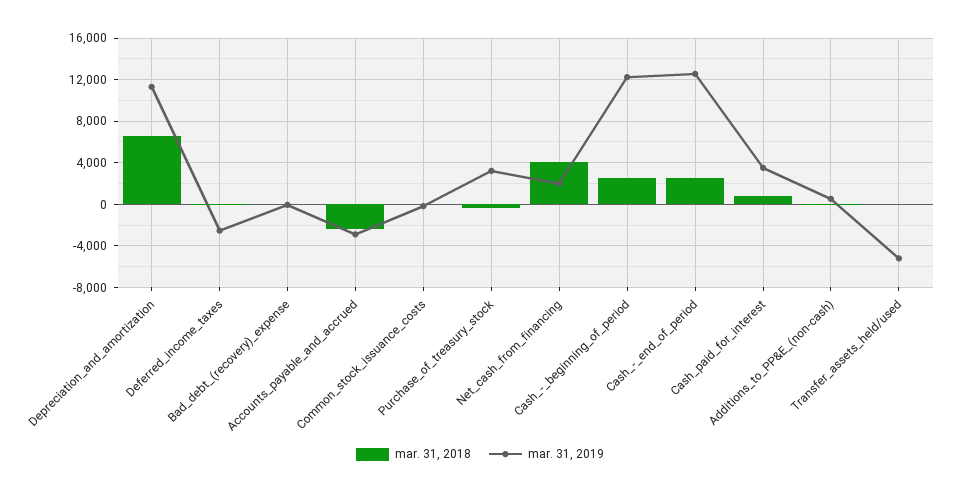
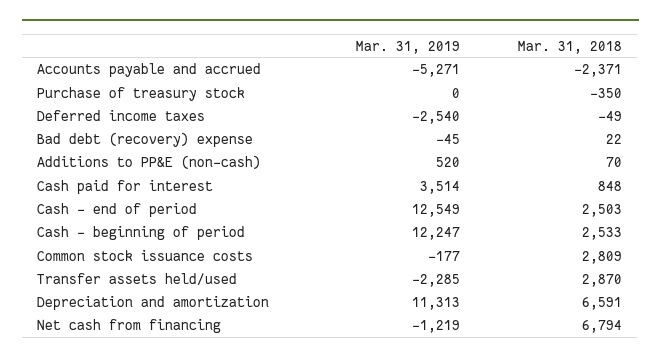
mar. 31, 2019, Accounts_payable_and_accrued: -3000 -> -5271
mar. 31, 2018, Common_stock_issuance_costs: 0 -> 2809
mar. 31, 2019, Purchase_of_treasury_stock: 3000 -> 0
mar. 31, 2018, Net_cash_from_financing: 4000 -> 6794
mar. 31, 2019, Net_cash_from_financing: 2000 -> -1219
mar. 31, 2018, Transfer_assets_held/used: 0 -> 2870
mar. 31, 2019, Transfer_assets_held/used: -5000 -> -2285

